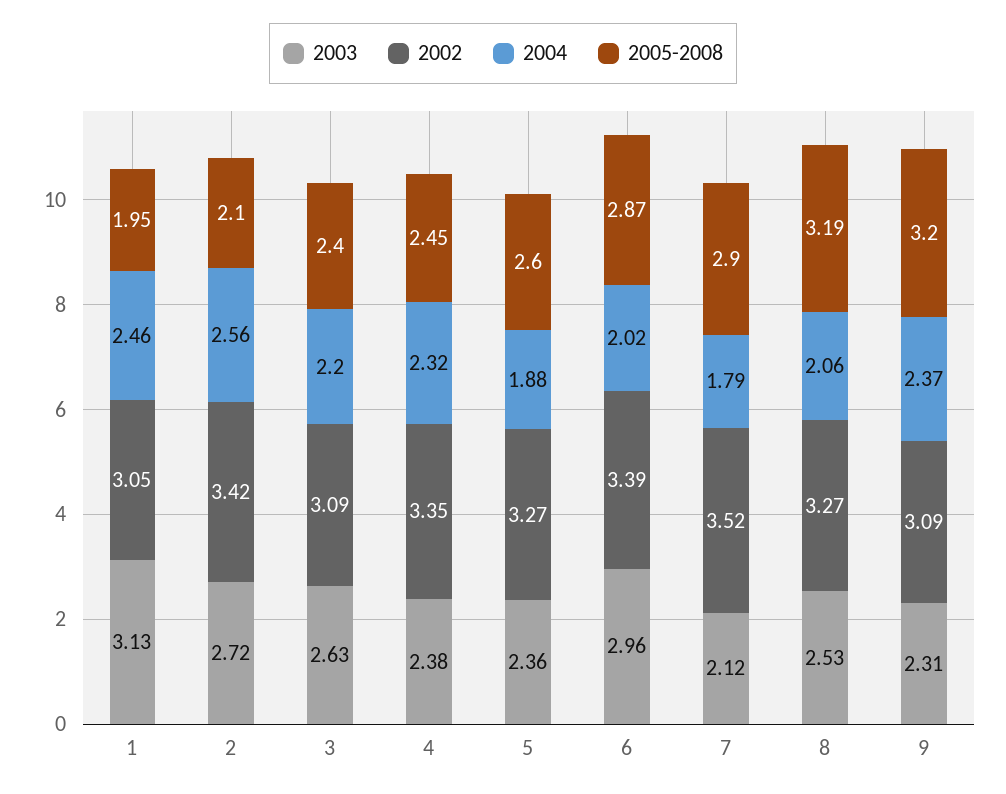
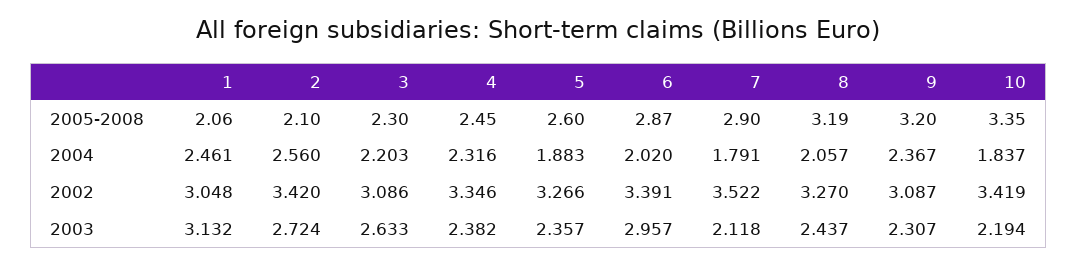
2005-2008, 1: 1.95 -> 2.06
2005-2008, 3: 2.4 -> 2.3
2003, 8: 2.53 -> 2.437
2005-2008, 10: none -> 3.35
2004, 10: none -> 1.837
2002, 10: none -> 3.419
2003, 10: none -> 2.194

